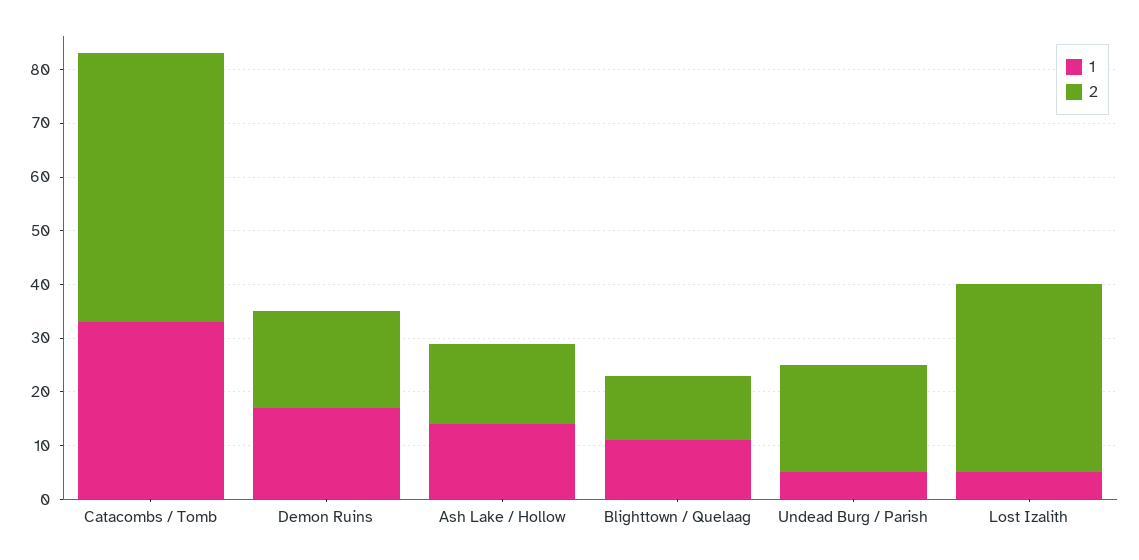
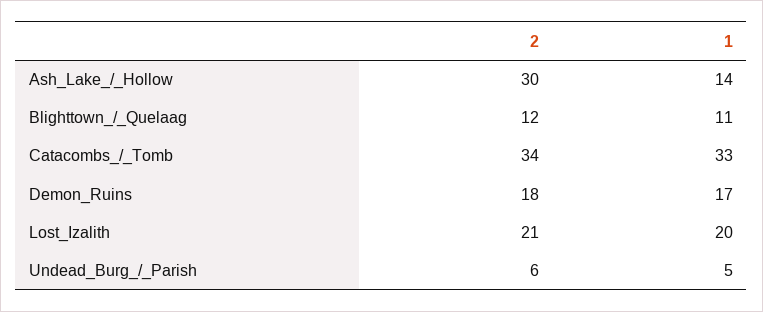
2, Catacombs / Tomb: 50 -> 34
2, Ash Lake / Hollow: 15 -> 30
2, Undead Burg / Parish: 20 -> 6
1, Lost Izalith: 5 -> 20
2, Lost Izalith: 35 -> 21

